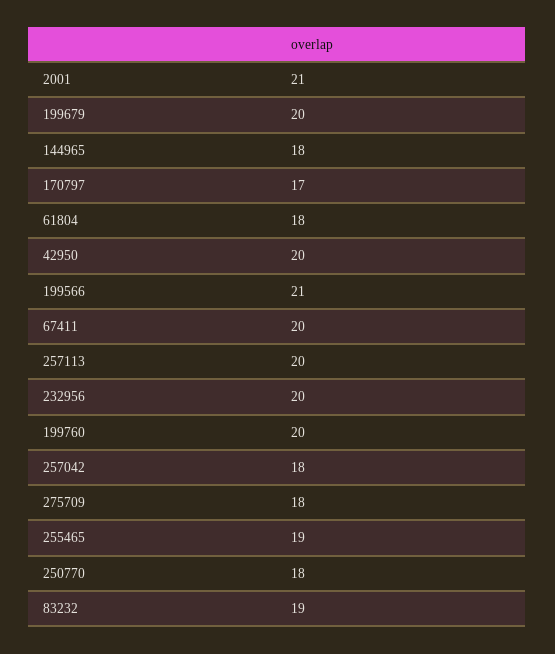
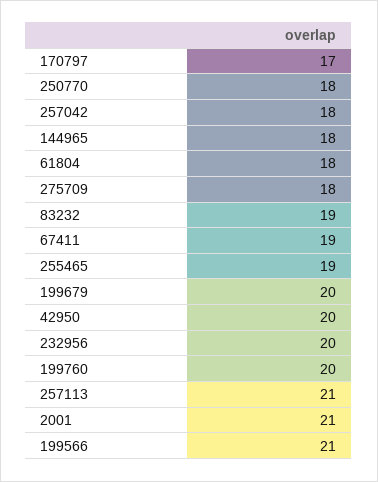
67411: 20 -> 19
257113: 20 -> 21

